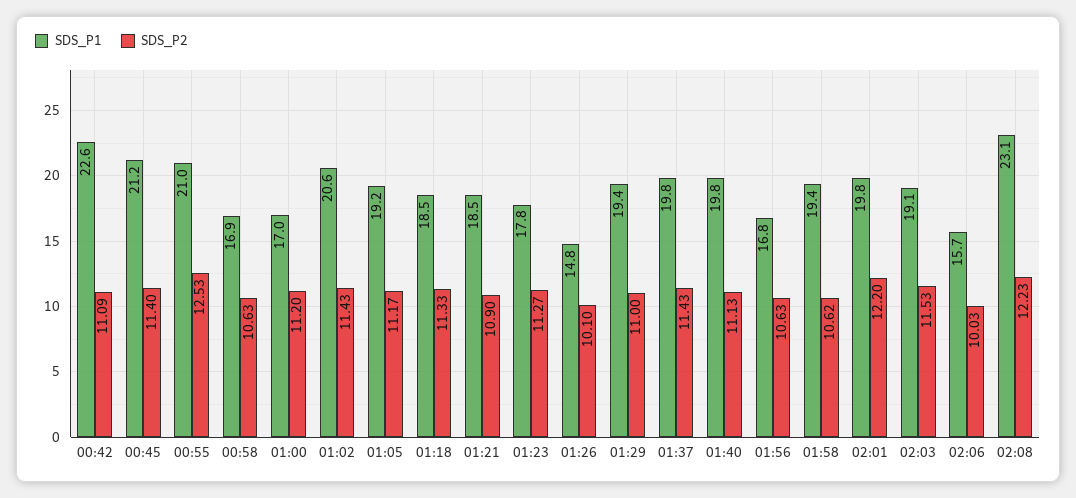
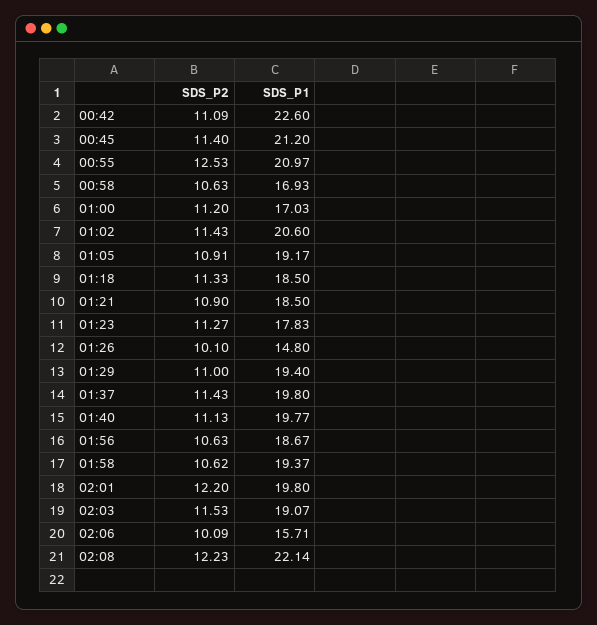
SDS_P2, 01:05: 11.17 -> 10.91
SDS_P1, 01:56: 16.8 -> 18.67
SDS_P2, 02:06: 10.03 -> 10.09
SDS_P1, 02:08: 23.1 -> 22.14

